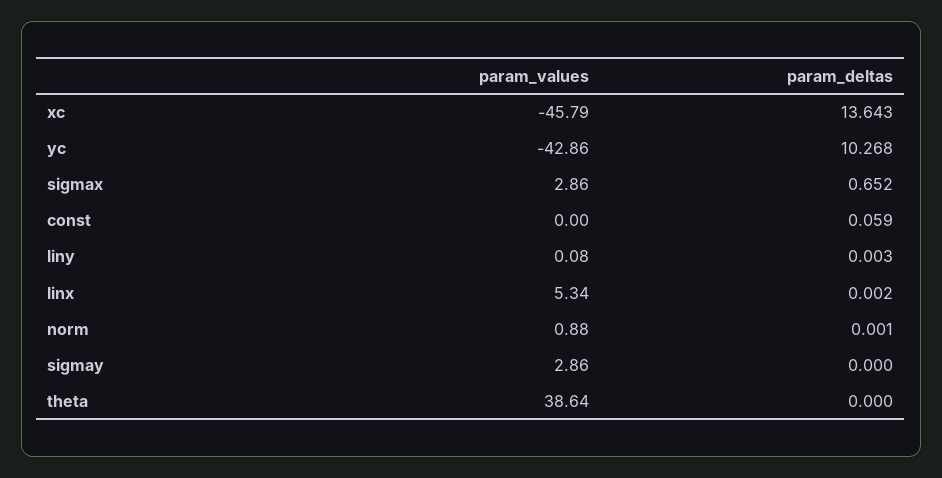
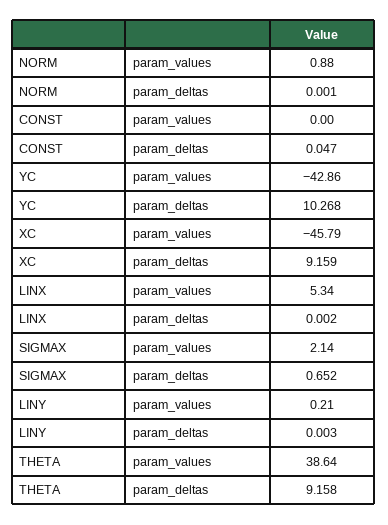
param_deltas, xc: 13.643 -> 9.159
param_values, sigmax: 2.86 -> 2.14
param_deltas, const: 0.059 -> 0.047
param_values, liny: 0.08 -> 0.21
param_values, sigmay: 2.86 -> none
param_deltas, sigmay: 0 -> none
param_deltas, theta: 0 -> 9.158

